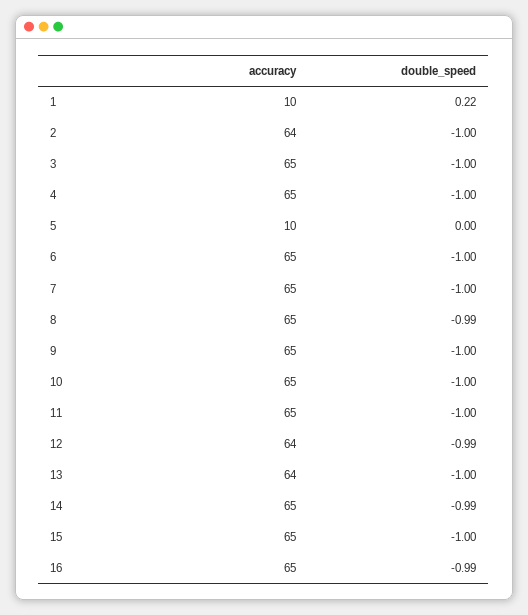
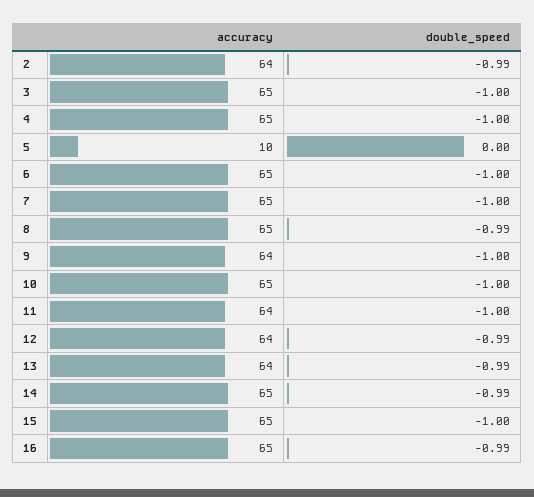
accuracy, 1: 10 -> none
double_speed, 1: 0.22 -> none
double_speed, 2: -1 -> -0.99
accuracy, 9: 65 -> 64
accuracy, 11: 65 -> 64
double_speed, 13: -1 -> -0.99

